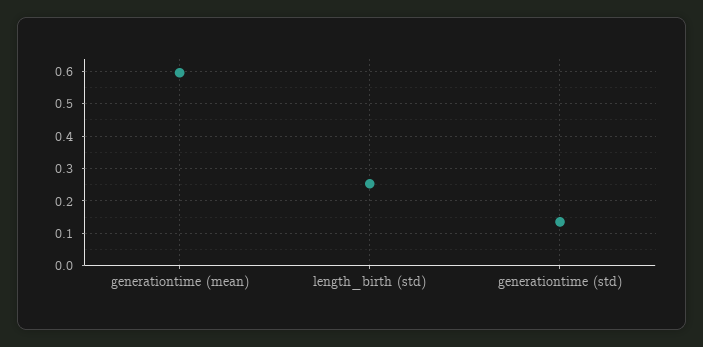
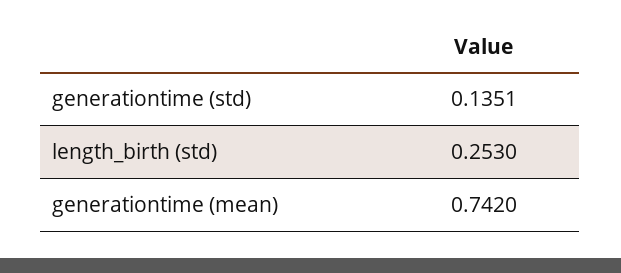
generationtime (mean): 0.6 -> 0.742

